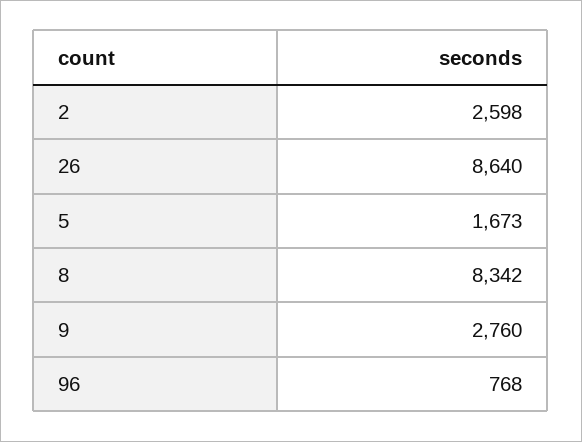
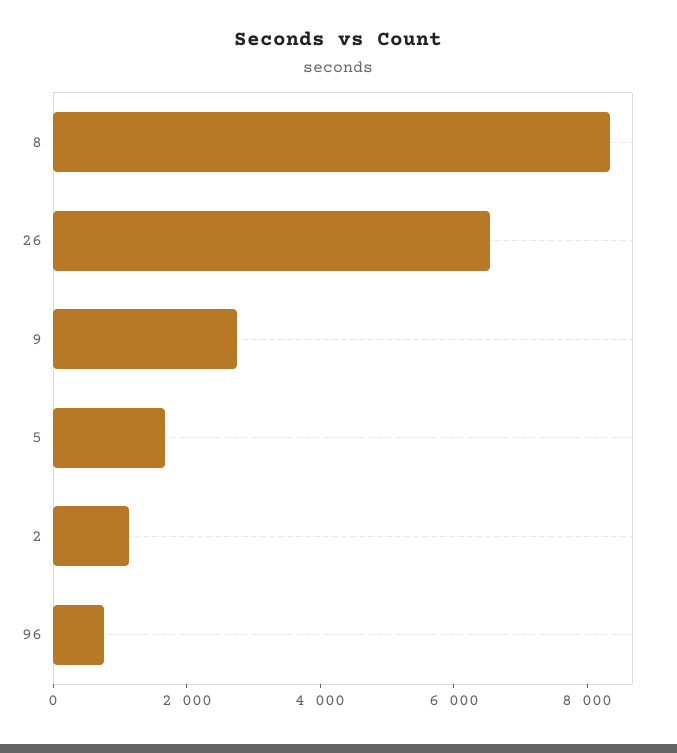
2: 2598 -> 1000
26: 8640 -> 6500

